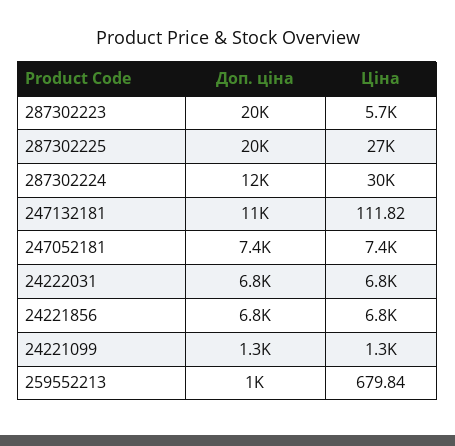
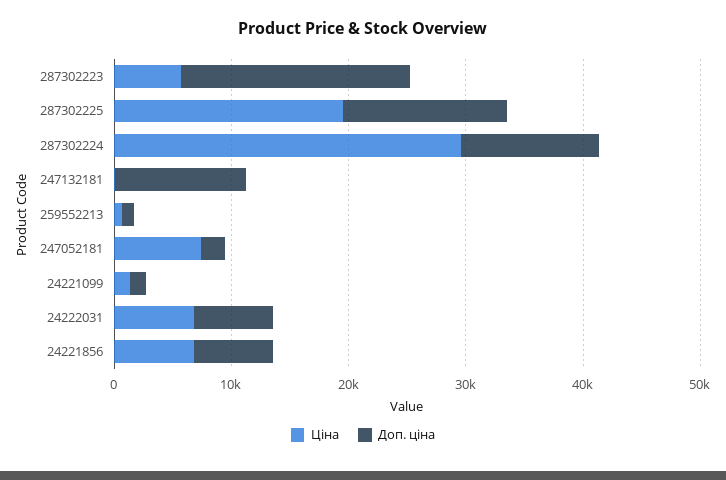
Доп. ціна, 287302225: 20000 -> 14000
Ціна, 287302225: 27000 -> 20000
Доп. ціна, 247052181: 7400 -> 2000

